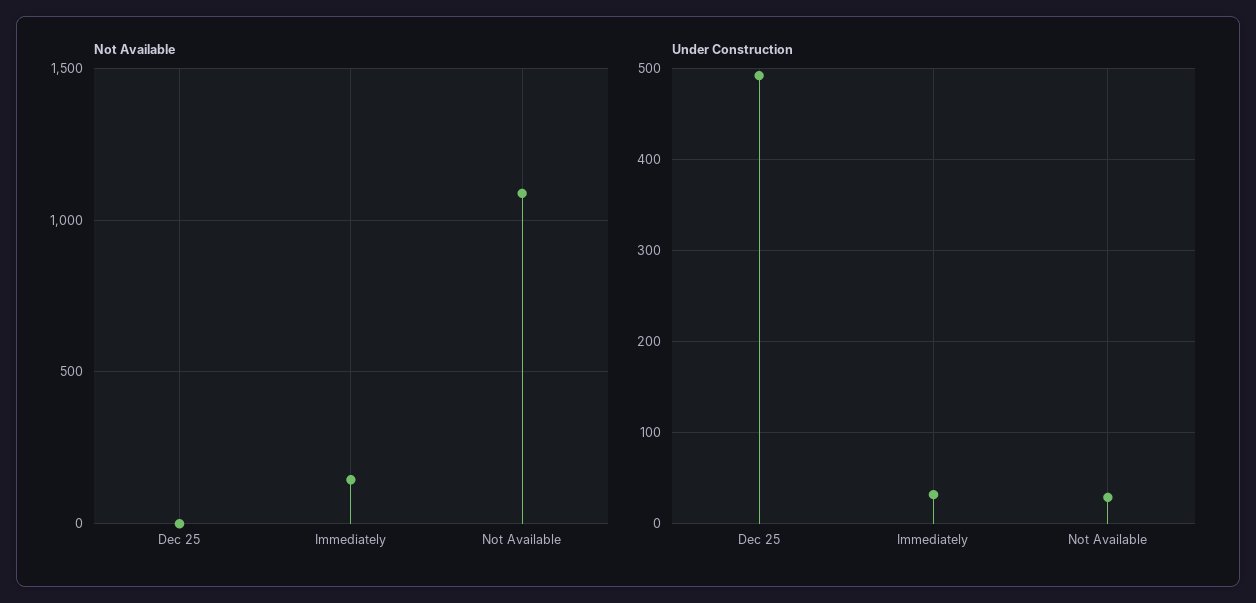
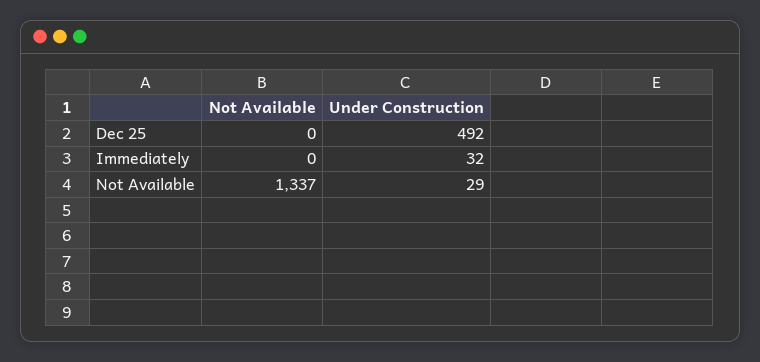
Not Available, Immediately: 150 -> 0
Not Available, Not Available: 1100 -> 1337

